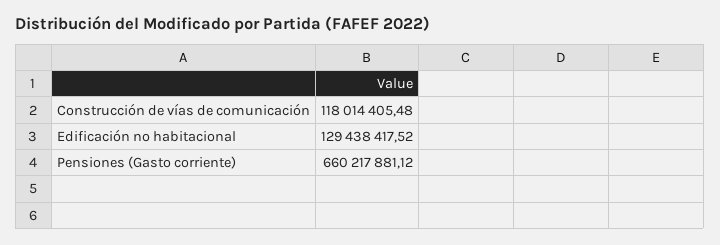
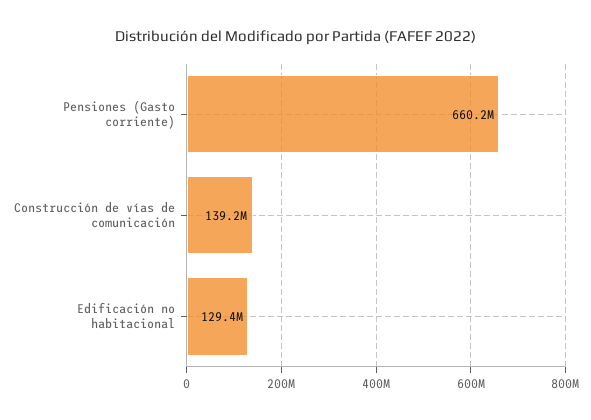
Construcción de vías de comunicación: 118014405.48 -> 139200000

